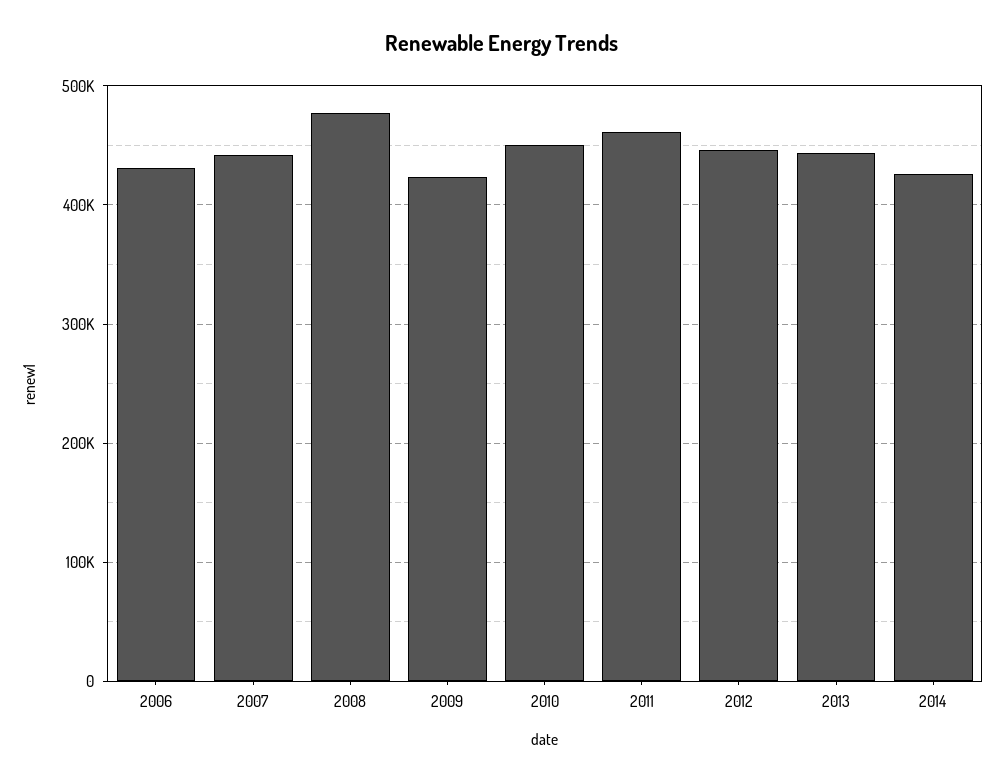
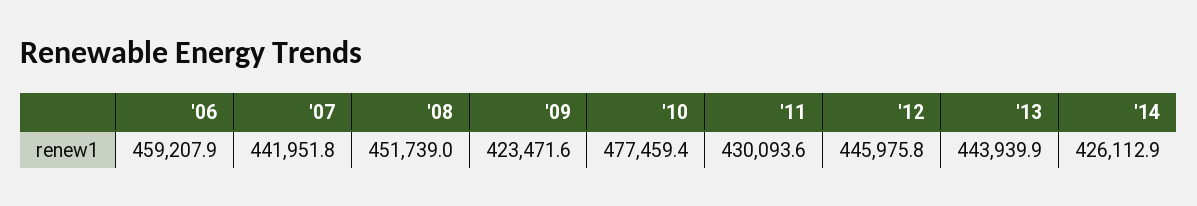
2006: 430000 -> 459207.9
2008: 480000 -> 451739
2010: 450000 -> 477459.4
2011: 460000 -> 430093.6

